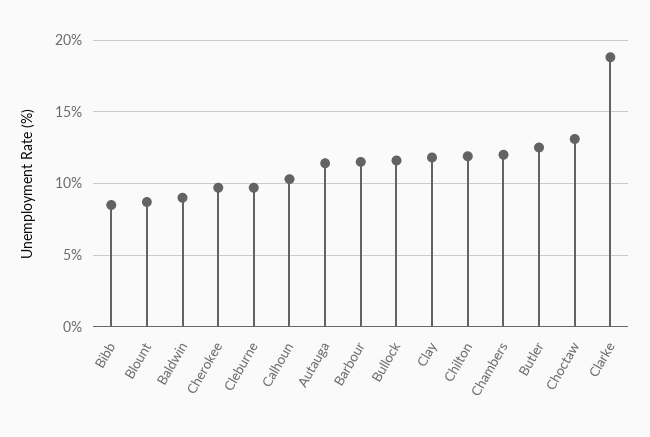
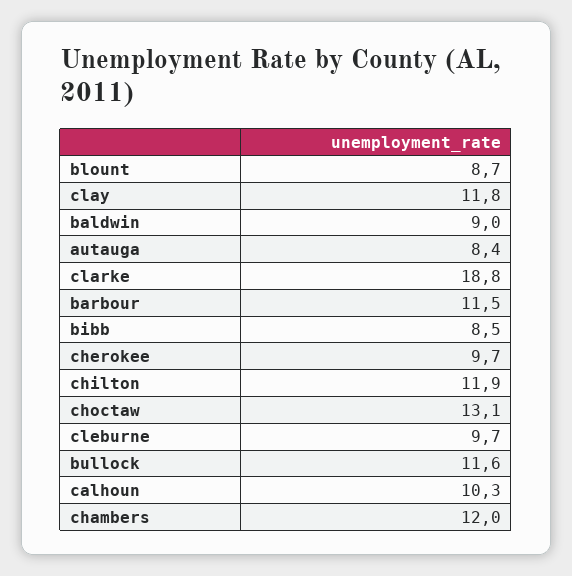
Autauga: 11.5 -> 8.4
Butler: 12.5 -> none

